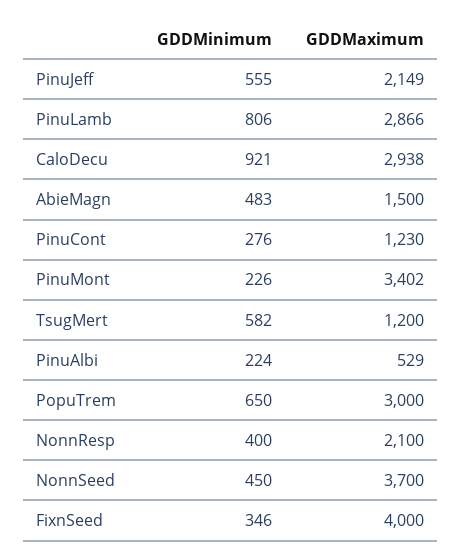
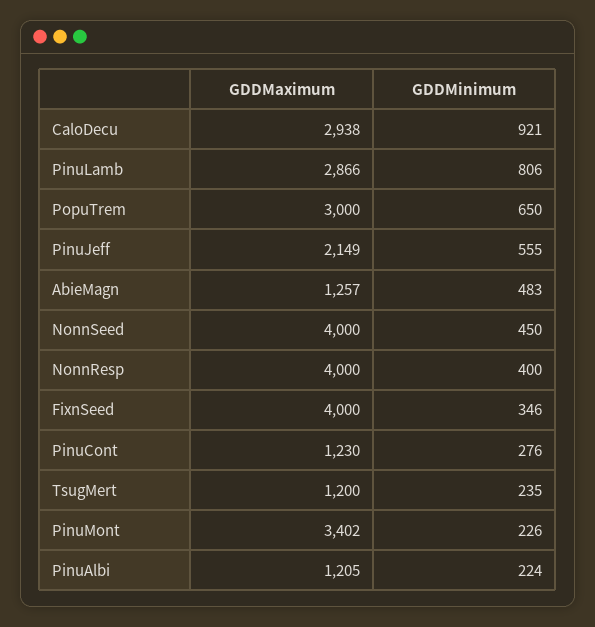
GDDMaximum, AbieMagn: 1500 -> 1257
GDDMinimum, TsugMert: 582 -> 235
GDDMaximum, PinuAlbi: 529 -> 1205
GDDMaximum, NonnResp: 2100 -> 4000
GDDMaximum, NonnSeed: 3700 -> 4000

